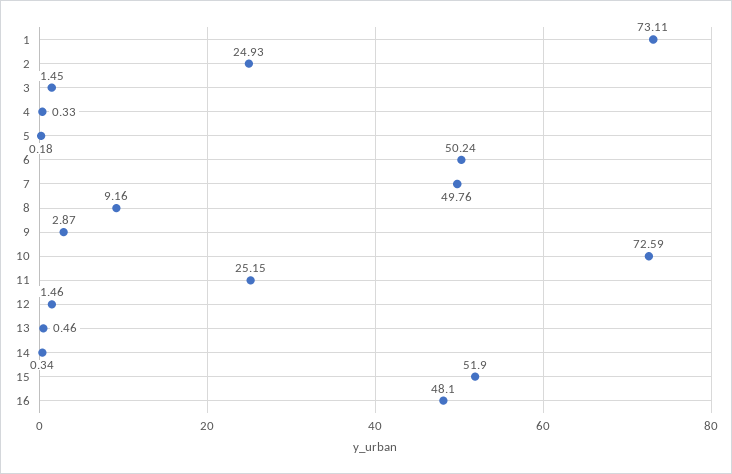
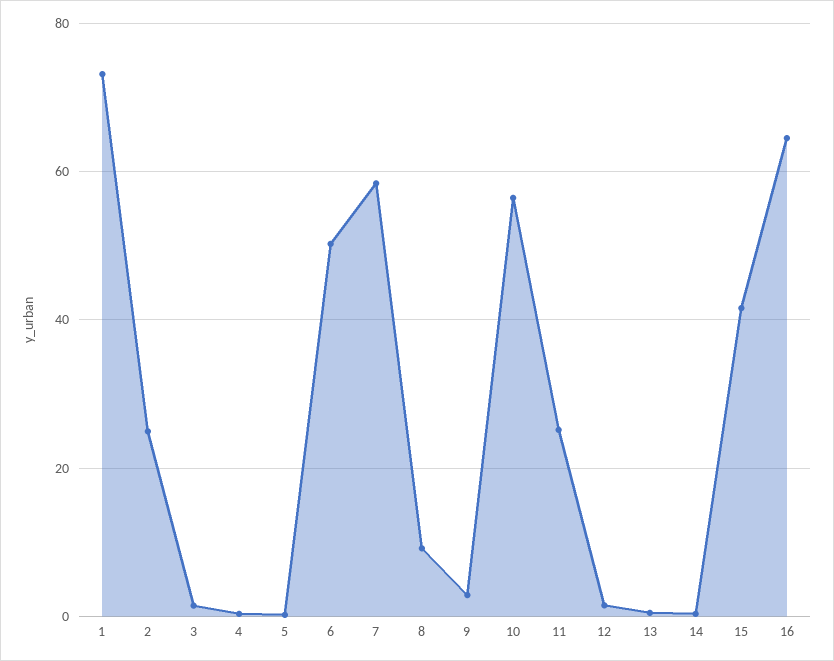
7: 49.76 -> 58
10: 72.59 -> 56
15: 51.9 -> 42
16: 48.1 -> 64

